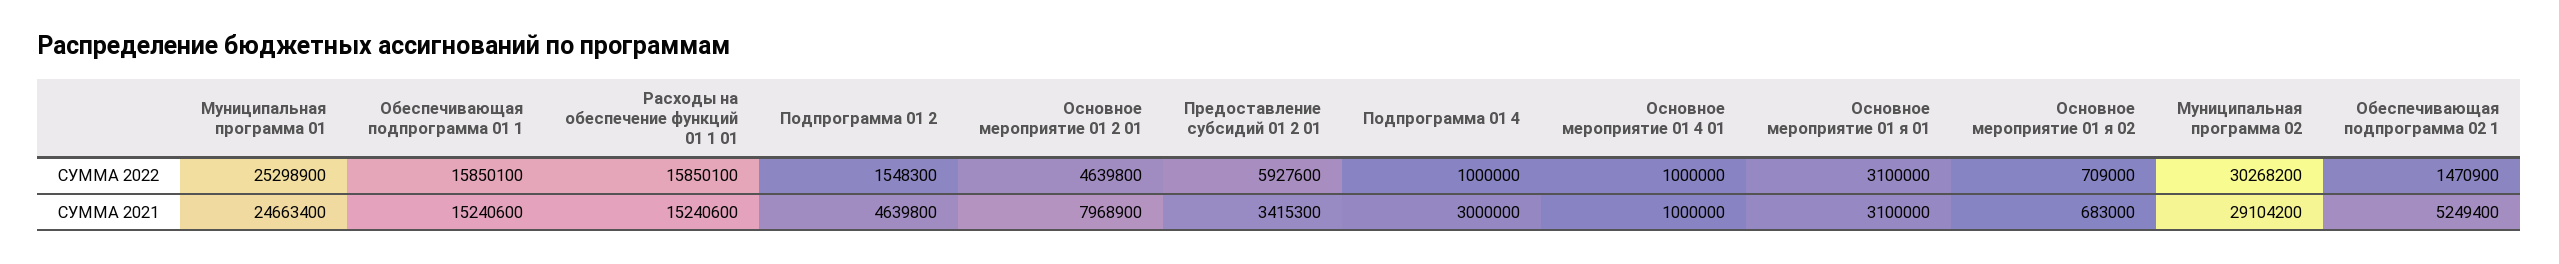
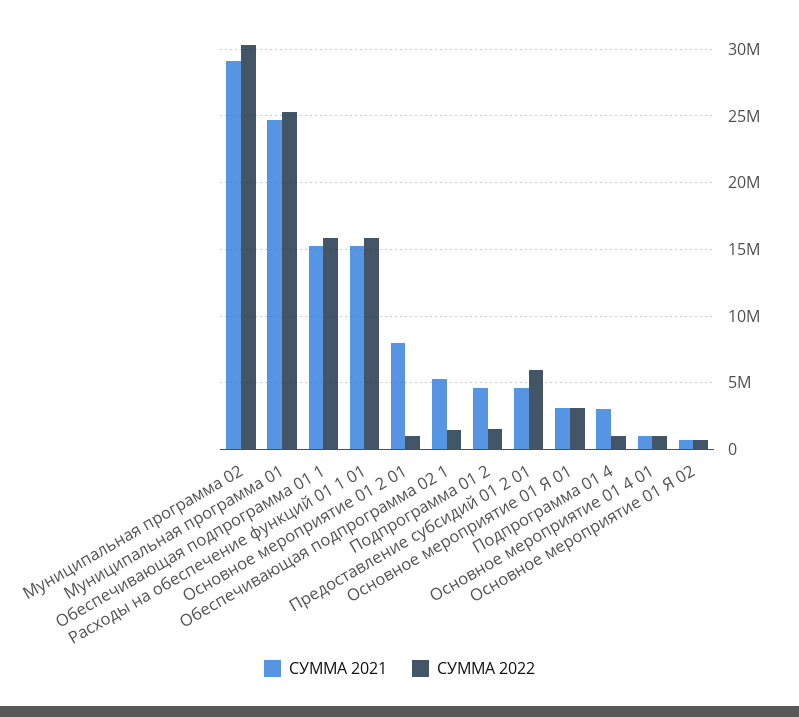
СУММА 2022, Основное мероприятие 01 2 01: 4639800 -> 1000000
СУММА 2021, Предоставление субсидий 01 2 01: 3415300 -> 4500000

